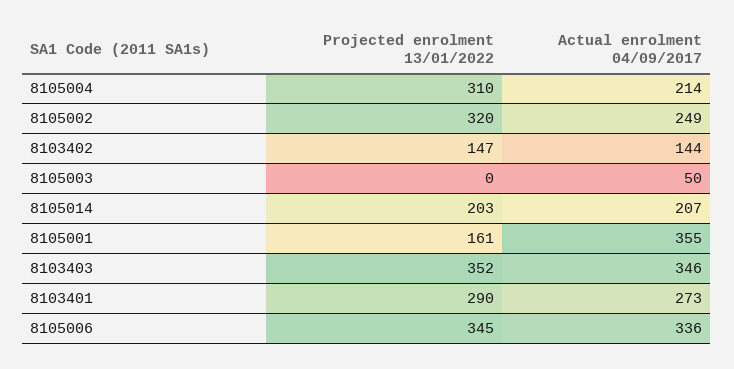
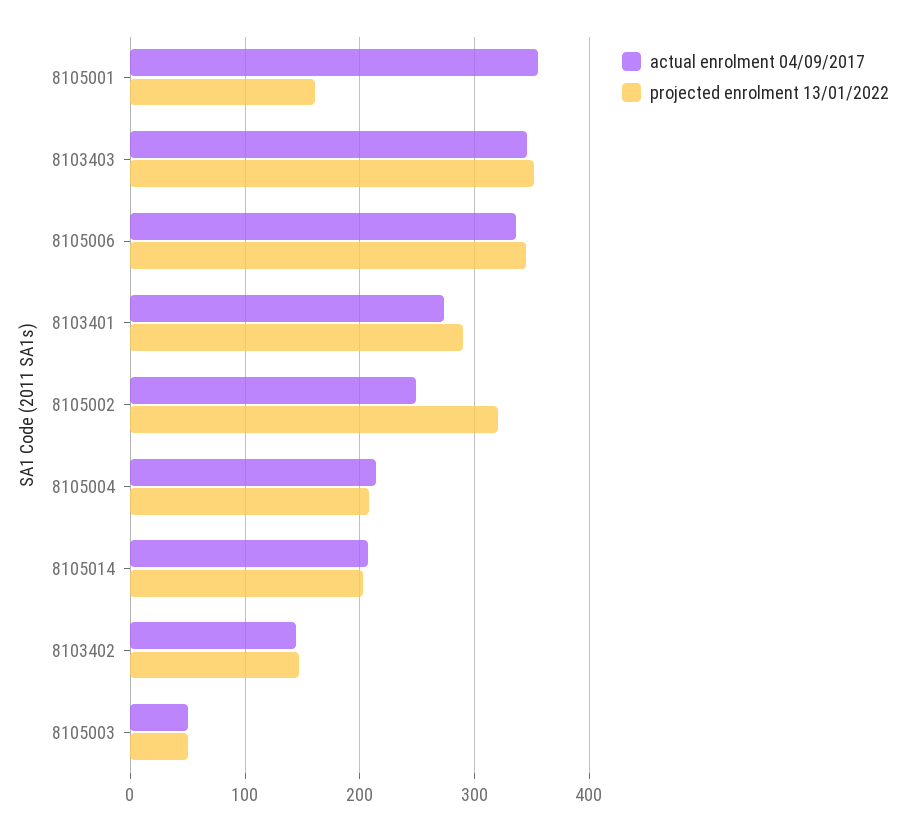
Projected enrolment 13/01/2022, 8105004: 310 -> 210
Projected enrolment 13/01/2022, 8105003: 0 -> 50

